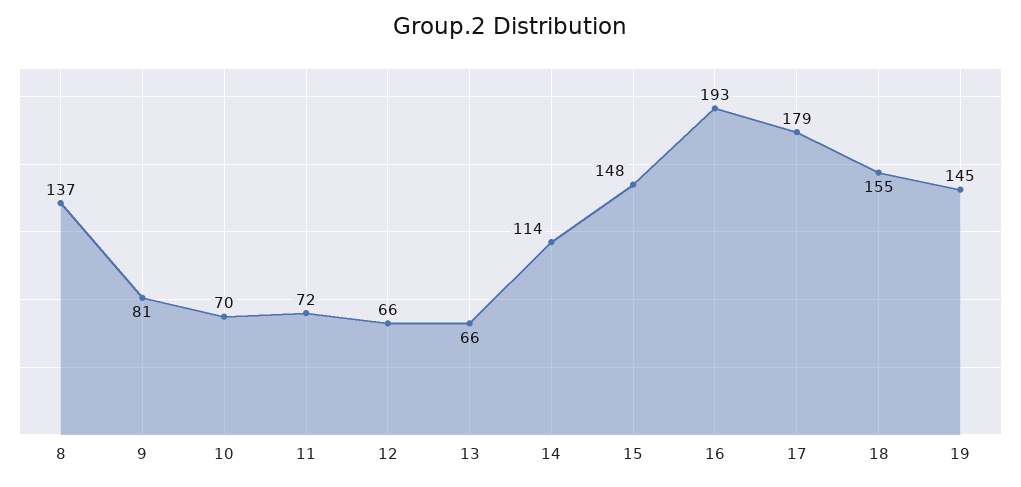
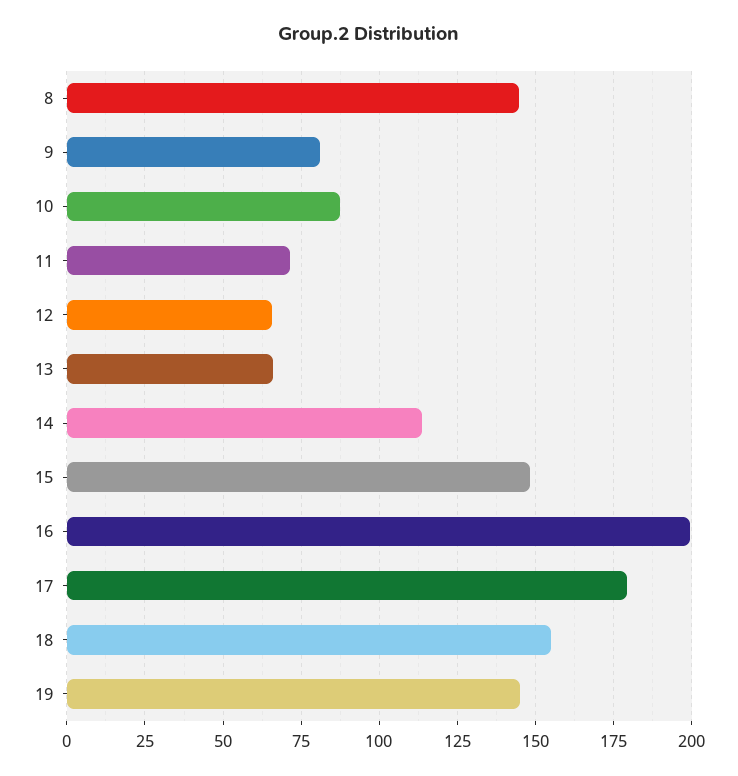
8: 137 -> 145
10: 70 -> 87.5
16: 193 -> 200

